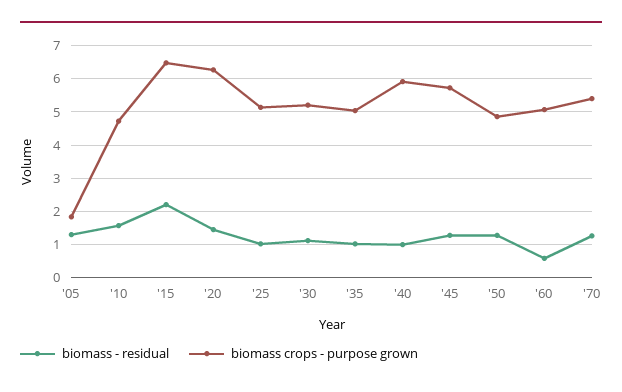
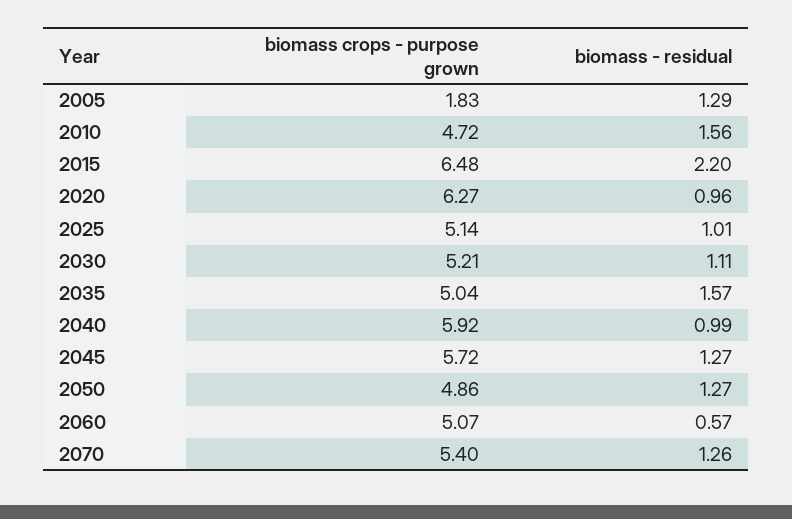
biomass - residual, '20: 1.4 -> 0.96
biomass - residual, '35: 1 -> 1.57

